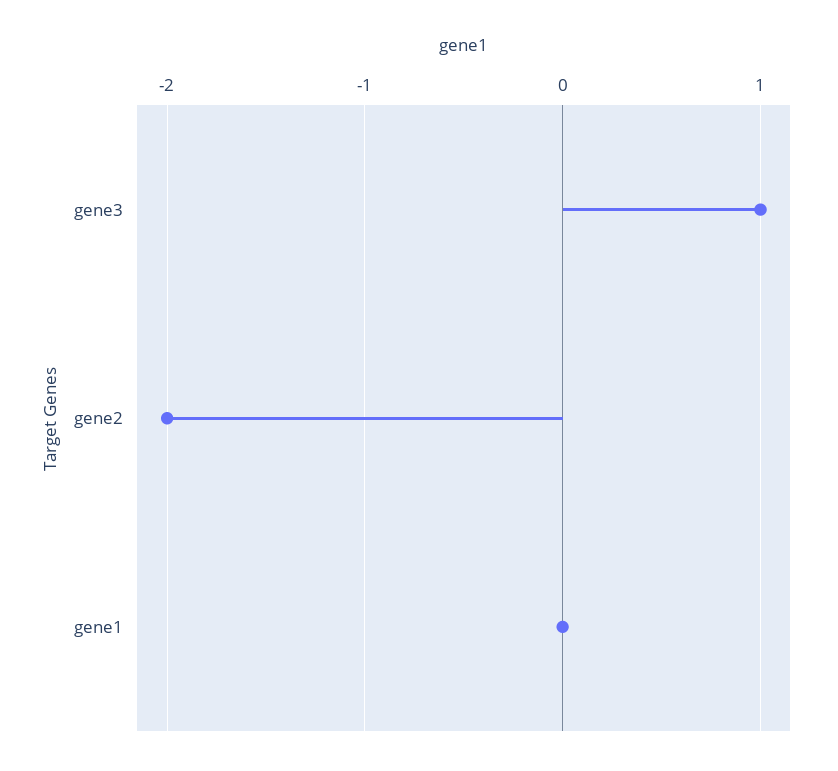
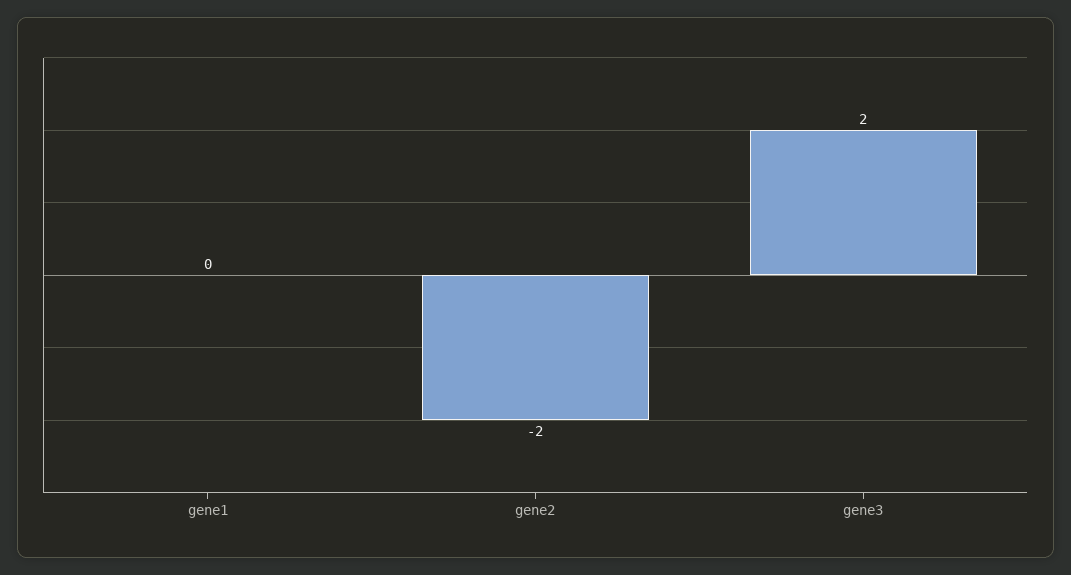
gene3: 1 -> 2

